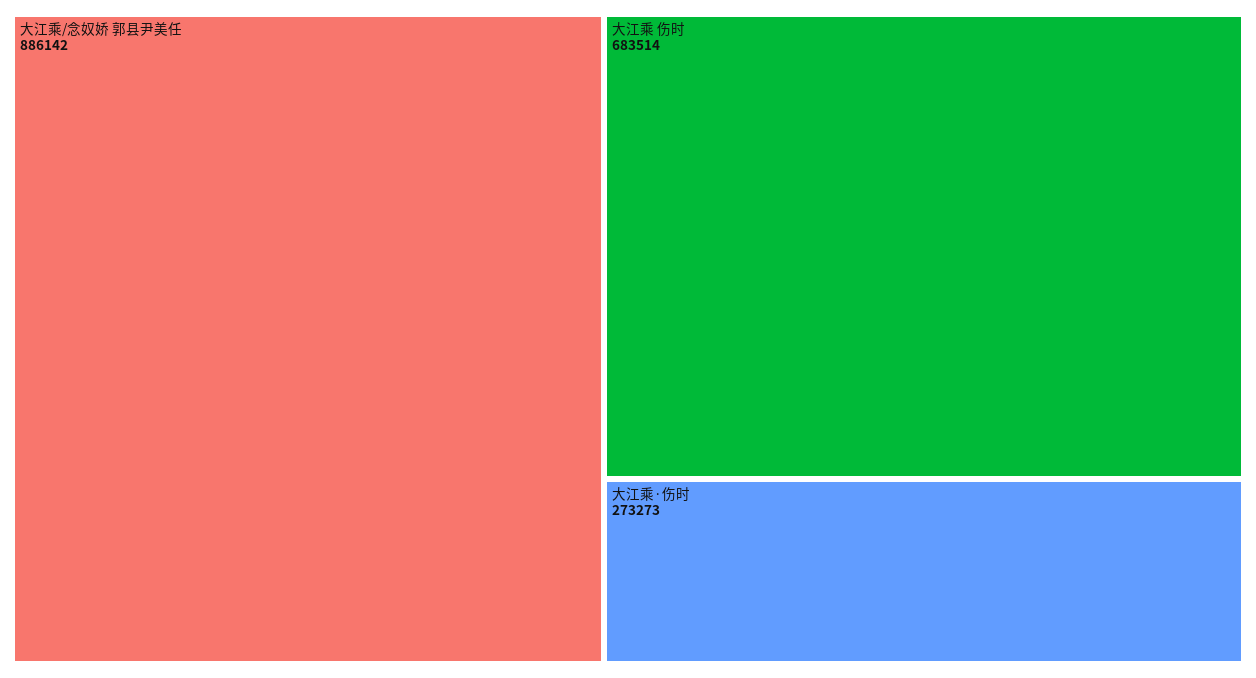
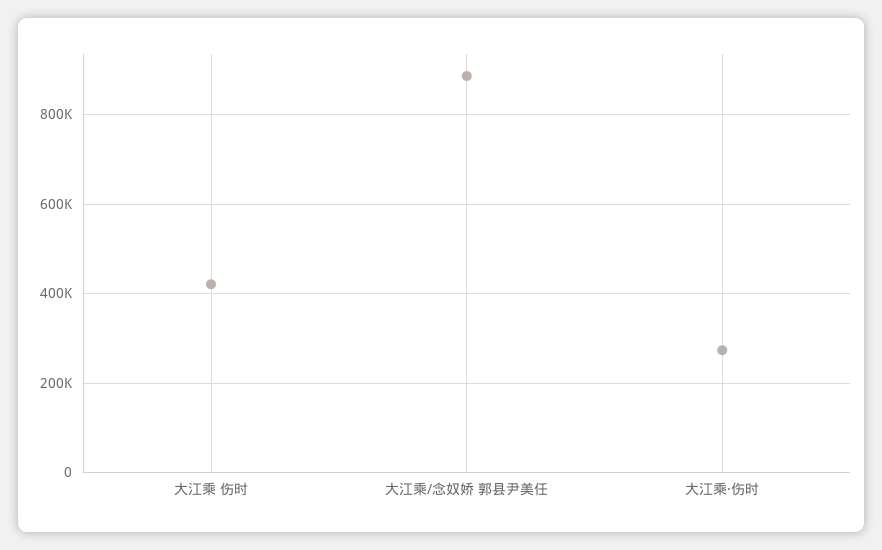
大江乘 伤时: 683514 -> 420000

